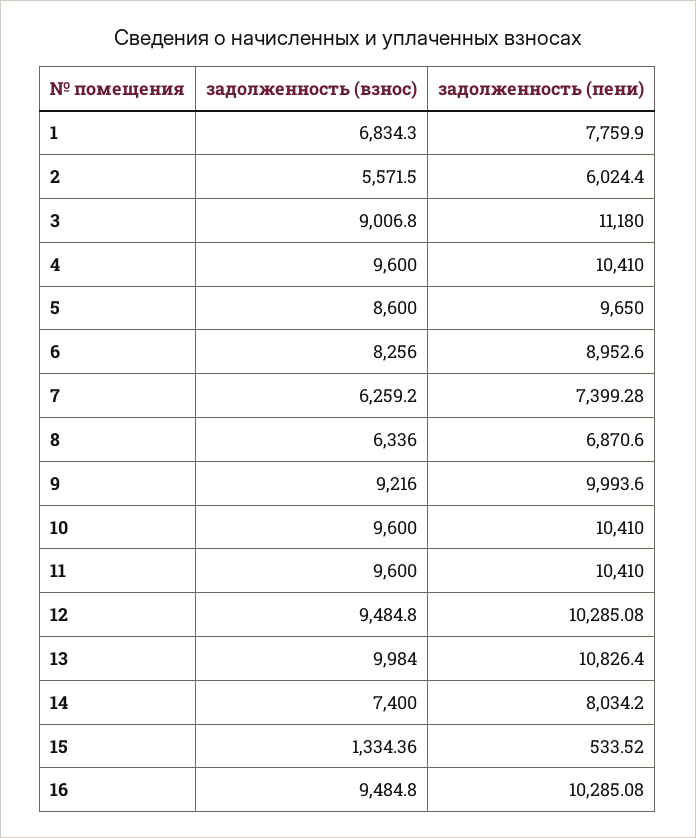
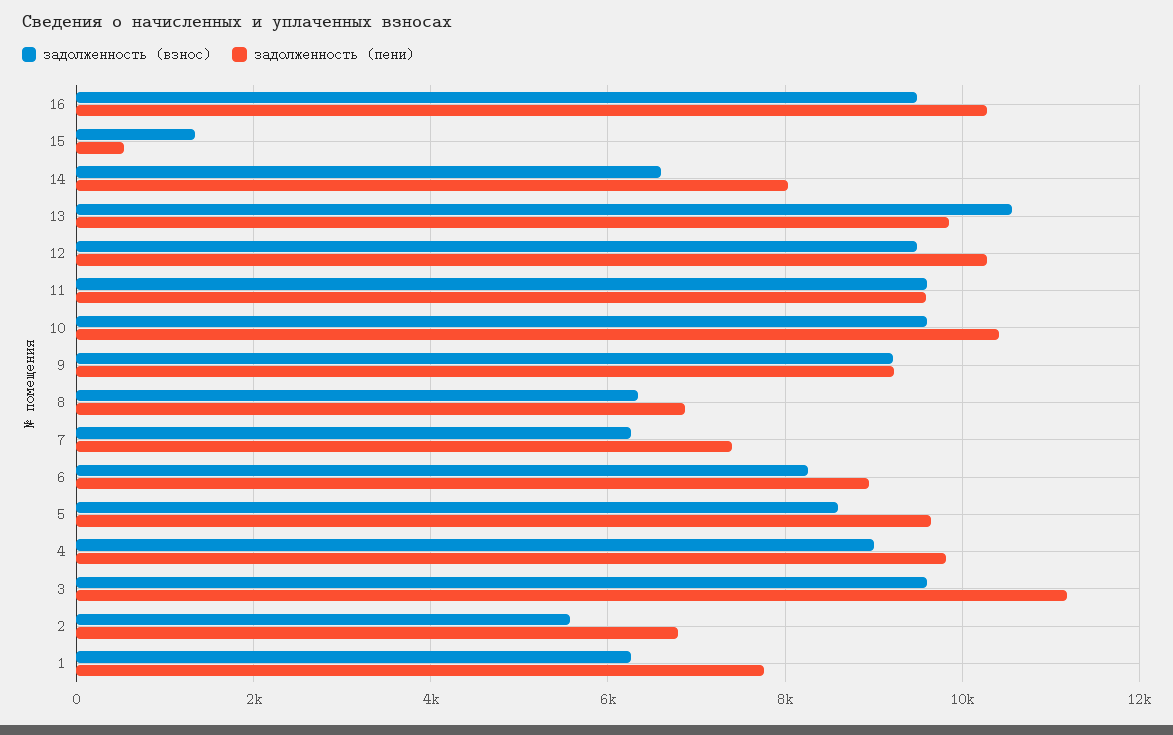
задолженность (взнос), 1: 6834.3 -> 6200
задолженность (пени), 2: 6024.4 -> 6800
задолженность (взнос), 3: 9006.8 -> 9600
задолженность (взнос), 4: 9600 -> 9000
задолженность (пени), 4: 10410 -> 9800
задолженность (пени), 9: 9993.6 -> 9200
задолженность (пени), 11: 10410 -> 9600
задолженность (взнос), 13: 9984 -> 10600
задолженность (пени), 13: 10826.4 -> 9800
задолженность (взнос), 14: 7400 -> 6600

